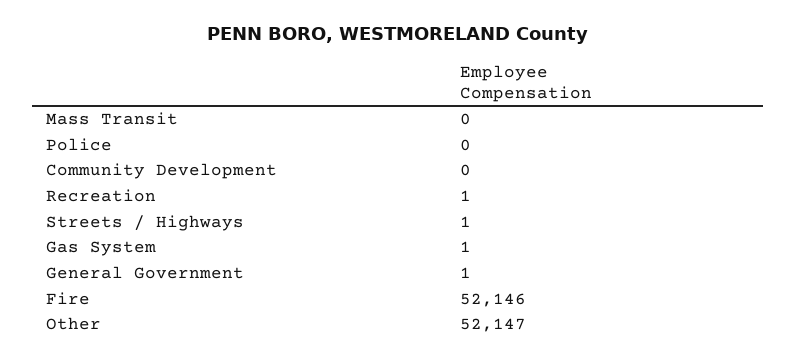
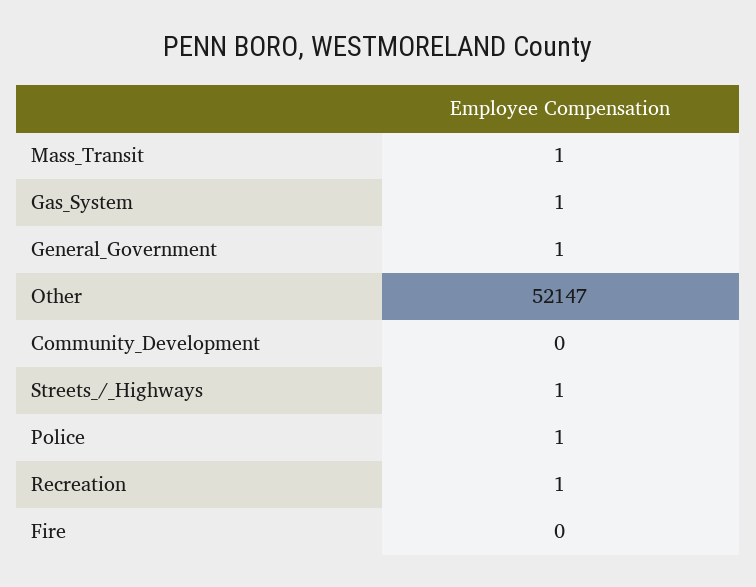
Mass Transit: 0 -> 1
Police: 0 -> 1
Fire: 52146 -> 0

